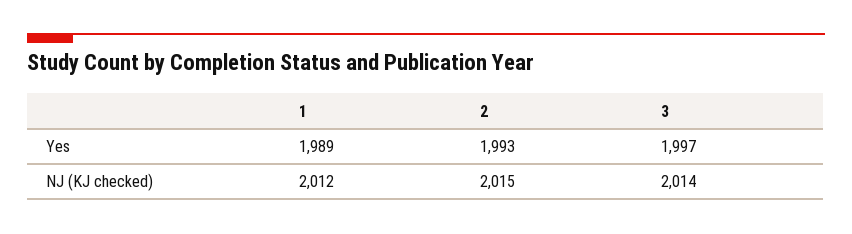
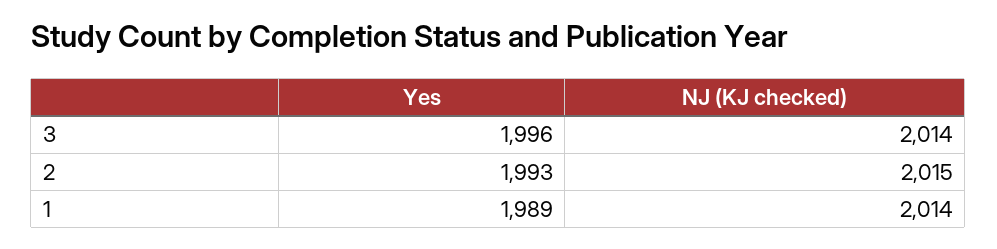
3, Yes: 1997 -> 1996
1, NJ (KJ checked): 2012 -> 2014

